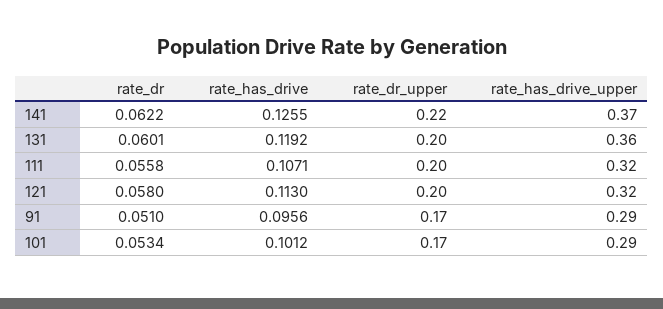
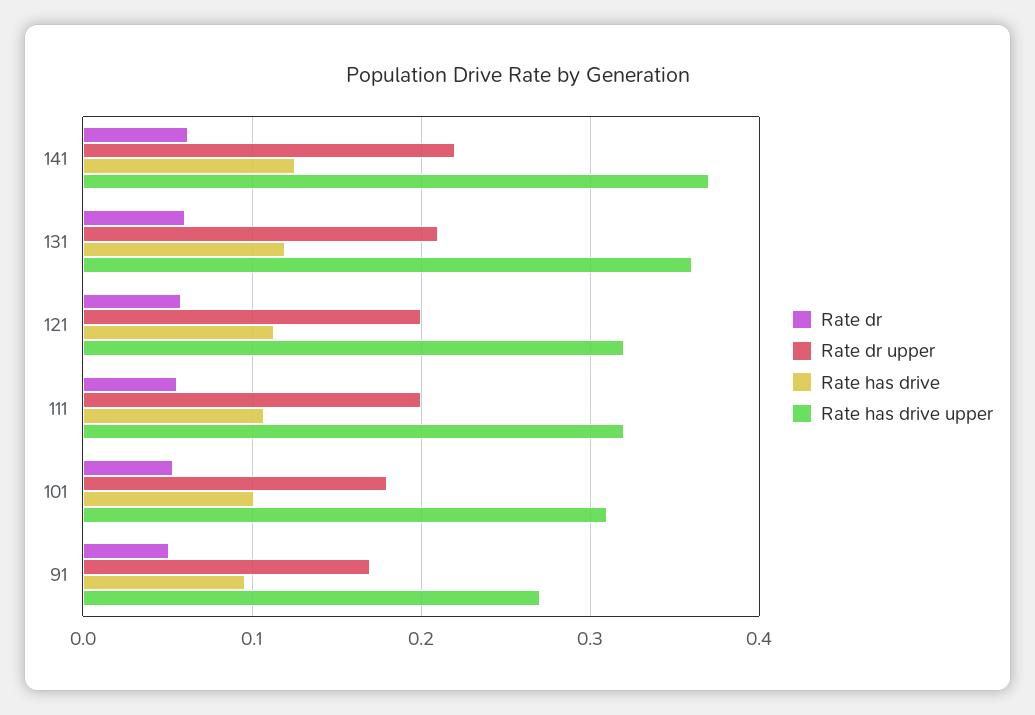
rate_dr_upper, 131: 0.2 -> 0.21
rate_has_drive_upper, 91: 0.29 -> 0.27
rate_dr_upper, 101: 0.17 -> 0.18
rate_has_drive_upper, 101: 0.29 -> 0.31

